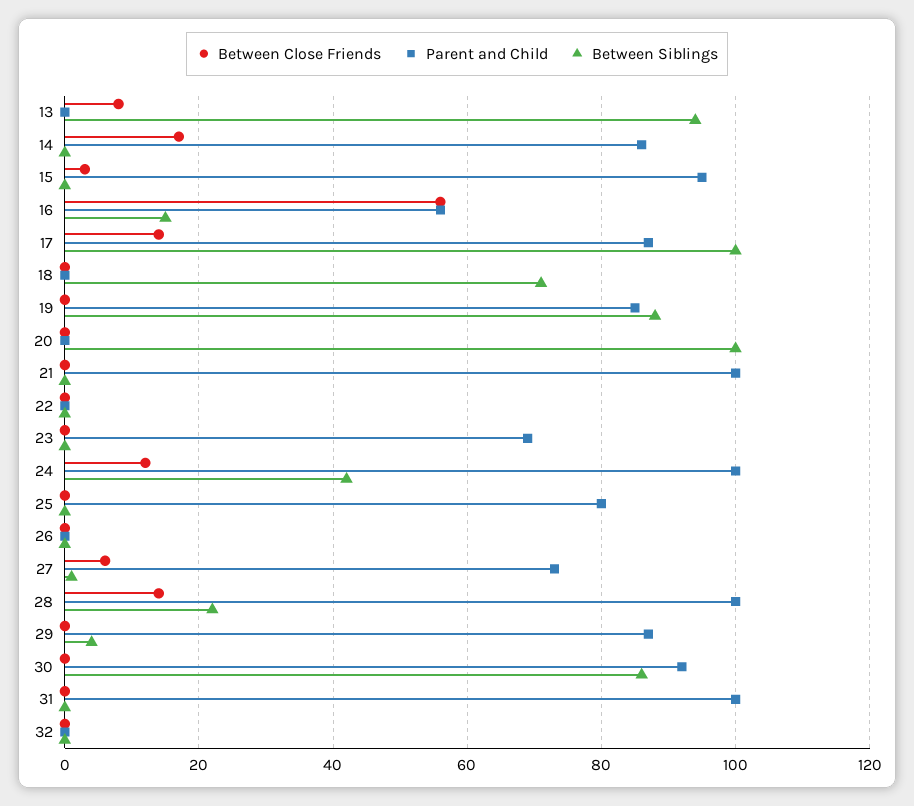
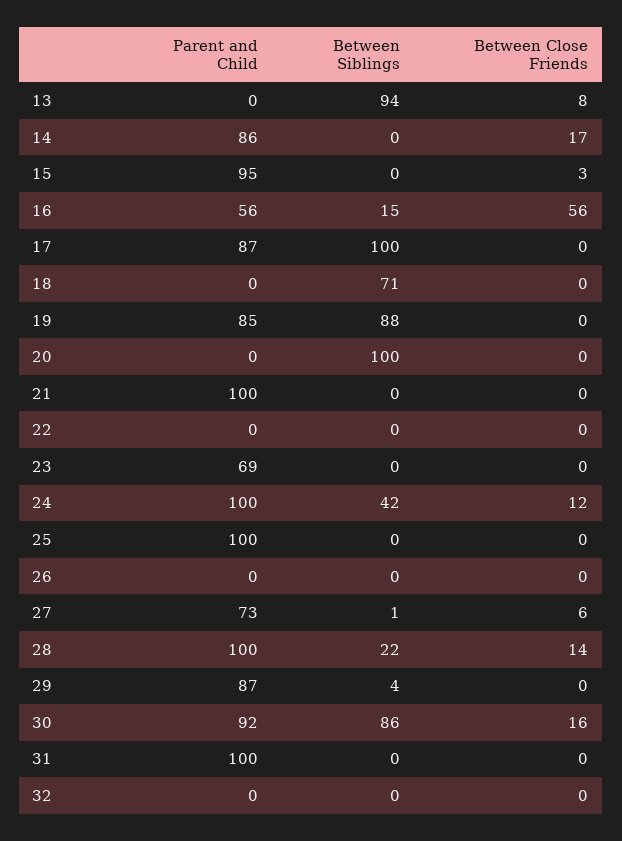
Between Close Friends, 17: 15 -> 0
Parent and Child, 25: 80 -> 100
Between Close Friends, 30: 0 -> 16

